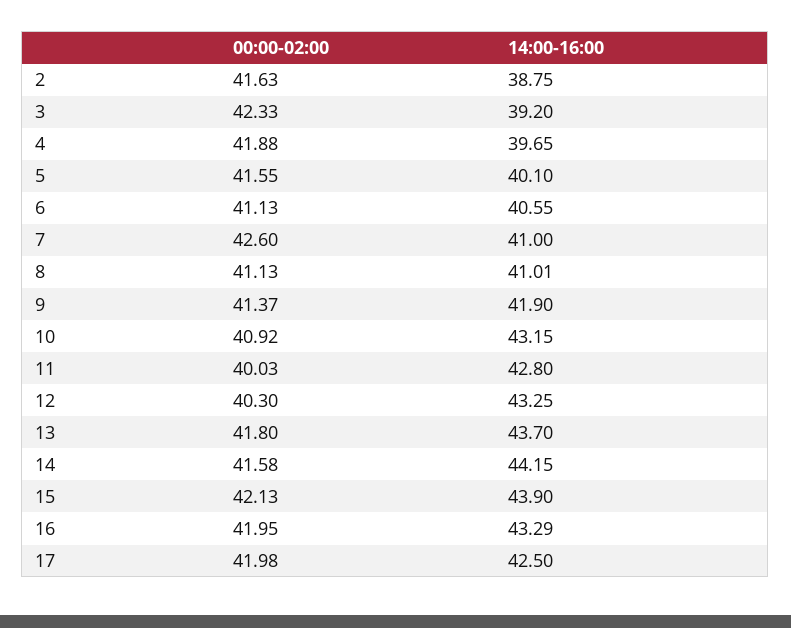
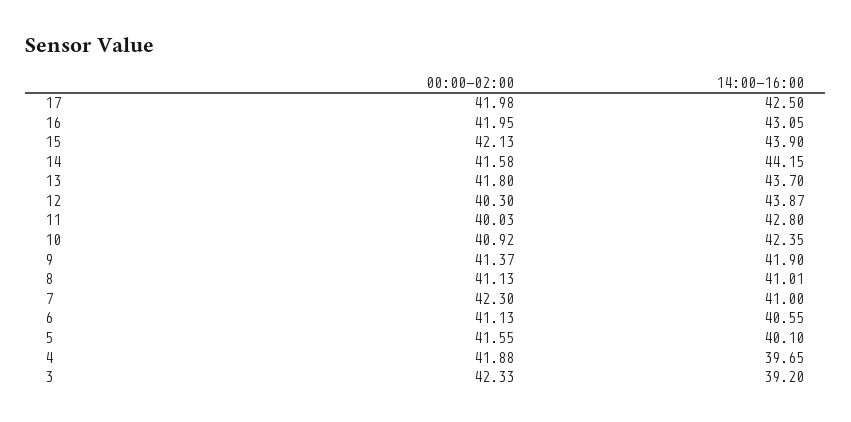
00:00-02:00, 2: 41.63 -> none
14:00-16:00, 2: 38.75 -> none
00:00-02:00, 7: 42.6 -> 42.3
14:00-16:00, 10: 43.15 -> 42.35
14:00-16:00, 12: 43.25 -> 43.87
14:00-16:00, 16: 43.29 -> 43.05

